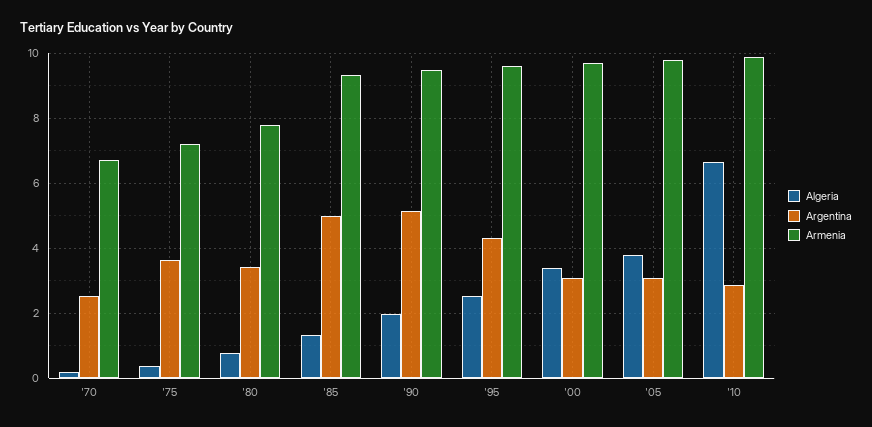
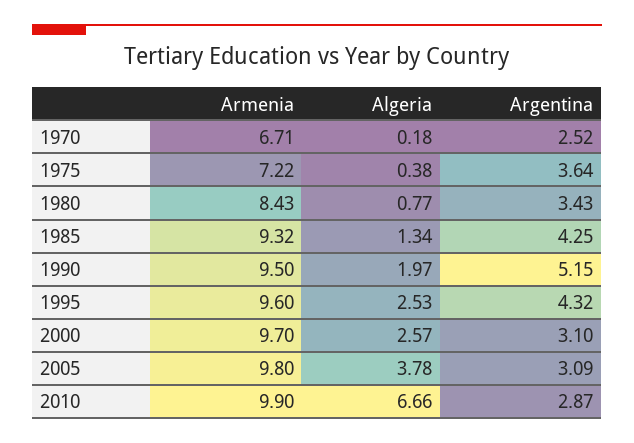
Armenia, '80: 7.8 -> 8.43
Argentina, '85: 5 -> 4.25
Algeria, '00: 3.4 -> 2.57

